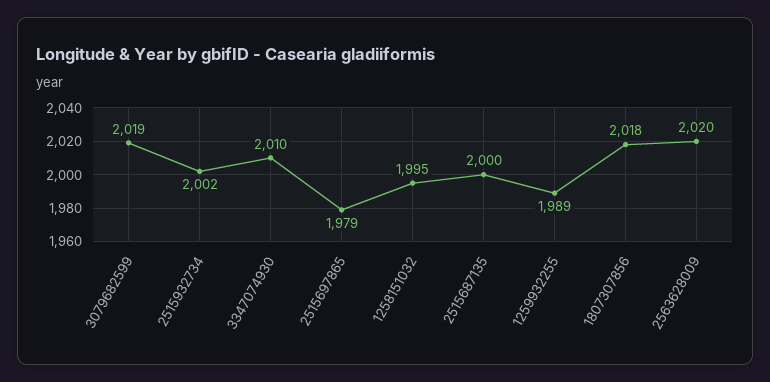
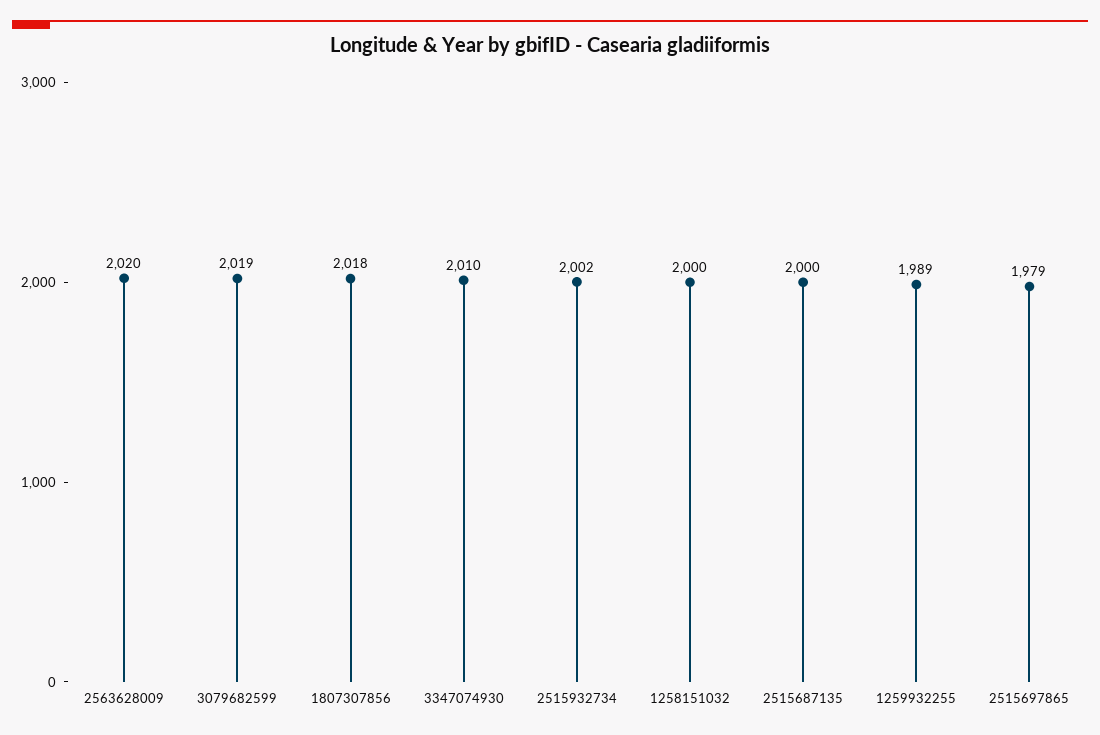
1258151032: 1995 -> 2000

